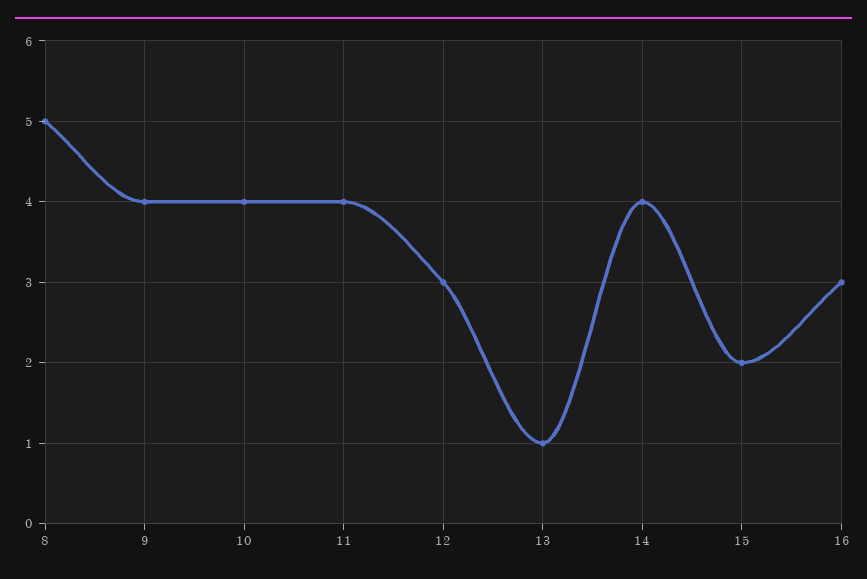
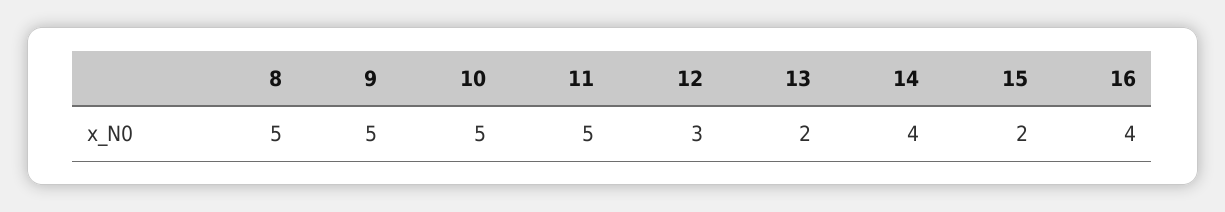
9: 4 -> 5
10: 4 -> 5
11: 4 -> 5
13: 1 -> 2
16: 3 -> 4

